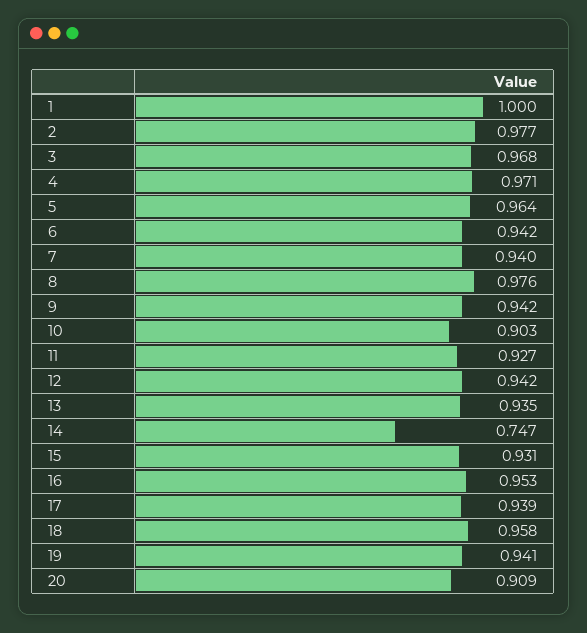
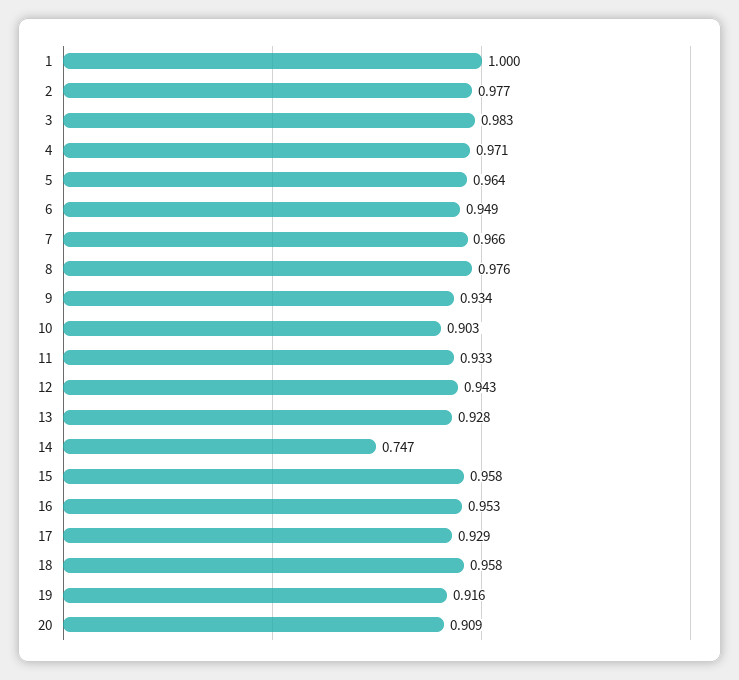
3: 0.968 -> 0.983
6: 0.942 -> 0.949
7: 0.94 -> 0.966
9: 0.942 -> 0.934
11: 0.927 -> 0.933
12: 0.942 -> 0.943
13: 0.935 -> 0.928
15: 0.931 -> 0.958
17: 0.939 -> 0.929
19: 0.941 -> 0.916

